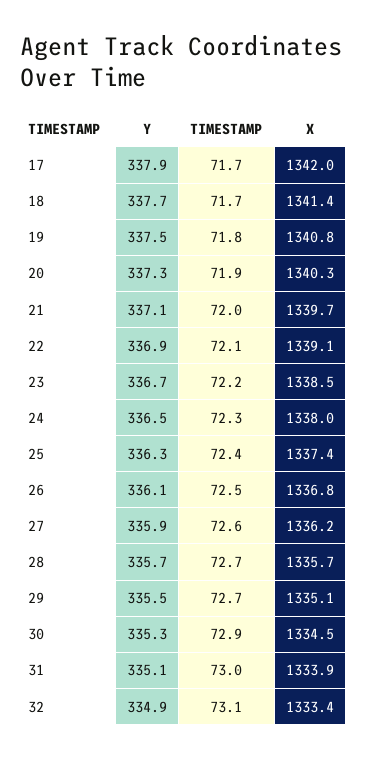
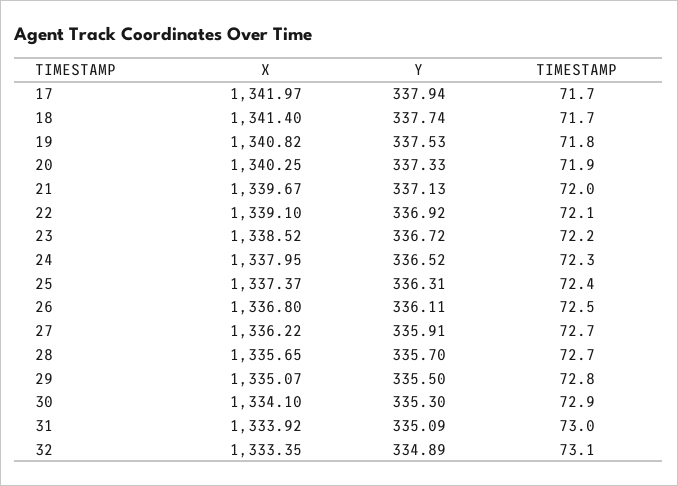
TIMESTAMP, 27: 72.6 -> 72.7
TIMESTAMP, 29: 72.7 -> 72.8
X, 30: 1334.5 -> 1334.1

